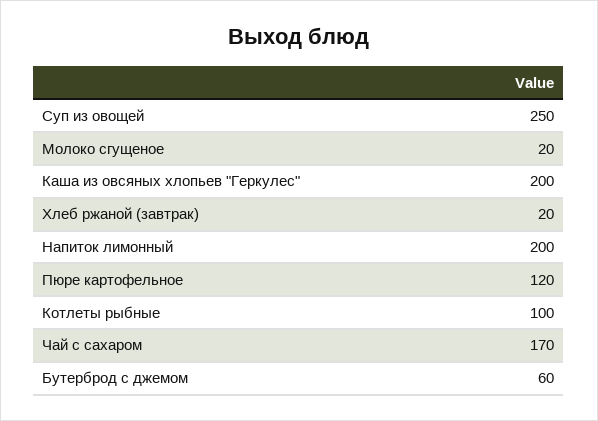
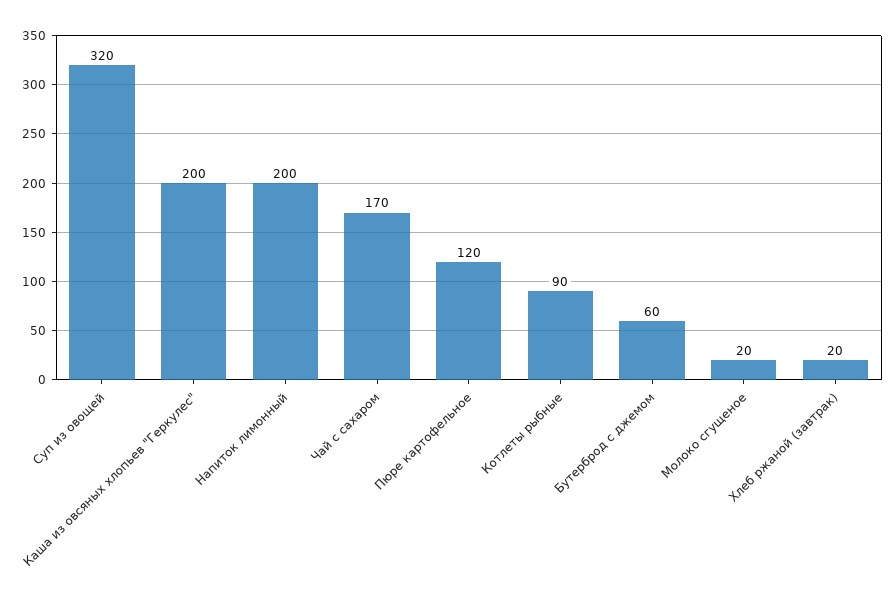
Суп из овощей: 250 -> 320
Котлеты рыбные: 100 -> 90

